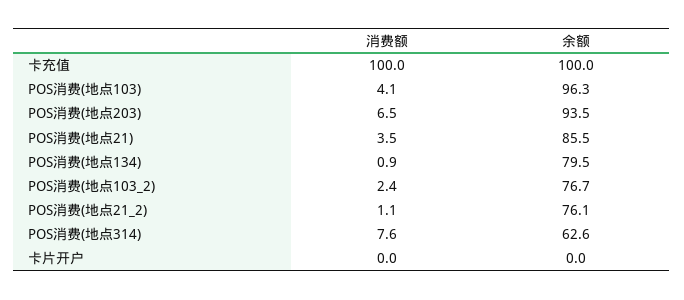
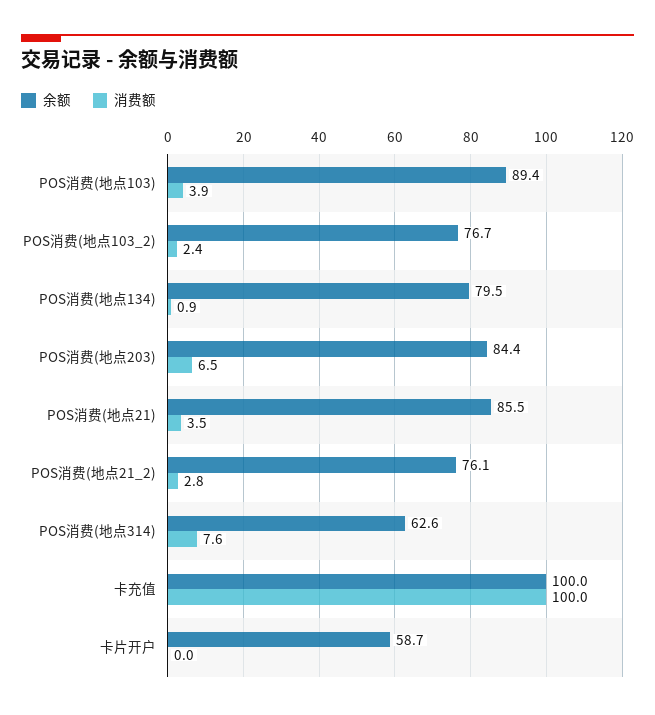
消费额, POS消费(地点103): 4.1 -> 3.9
余额, POS消费(地点103): 96.3 -> 89.4
余额, POS消费(地点203): 93.5 -> 84.4
消费额, POS消费(地点21_2): 1.1 -> 2.8
余额, 卡片开户: 0 -> 58.7

